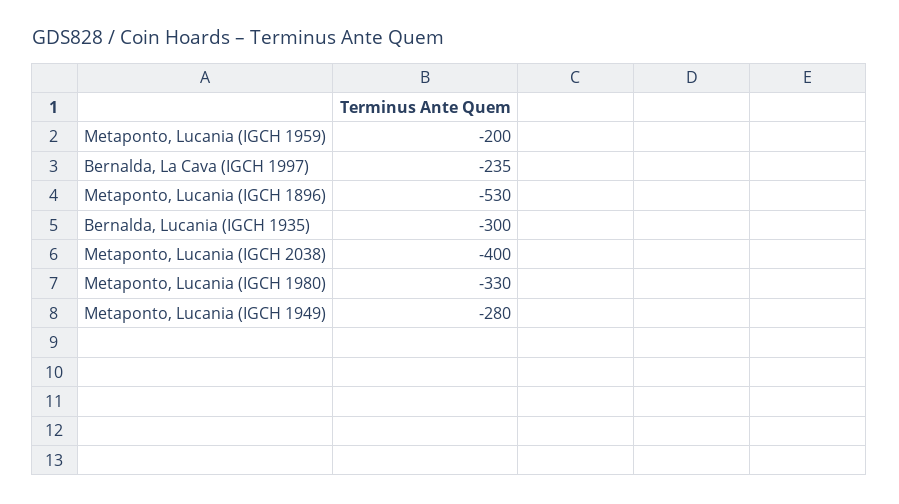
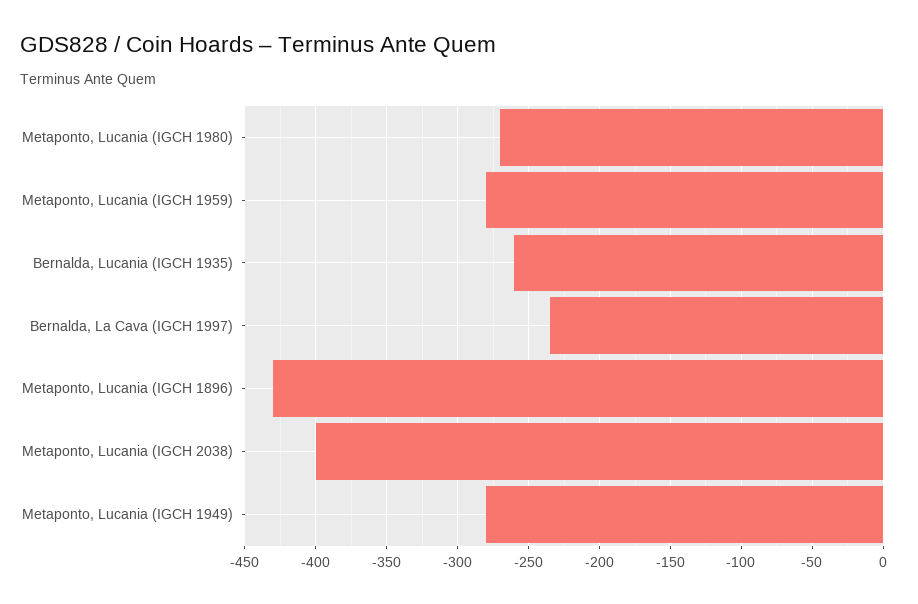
Metaponto, Lucania (IGCH 1959): -200 -> -280
Metaponto, Lucania (IGCH 1896): -530 -> -430
Bernalda, Lucania (IGCH 1935): -300 -> -260
Metaponto, Lucania (IGCH 1980): -330 -> -270

